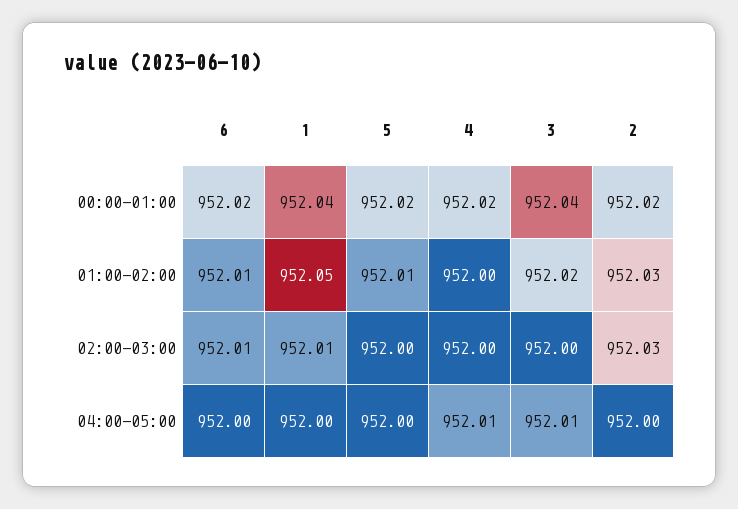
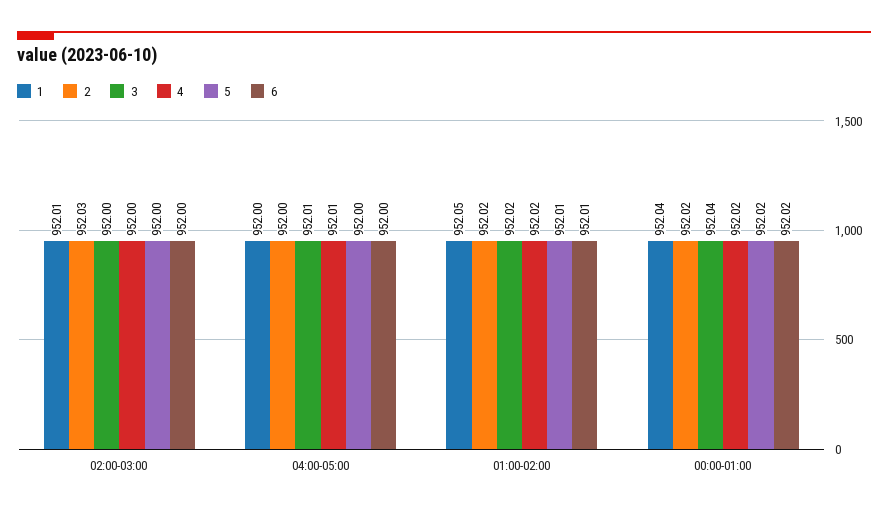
4, 01:00-02:00: 952 -> 952.02
2, 01:00-02:00: 952.03 -> 952.02
6, 02:00-03:00: 952.01 -> 952

